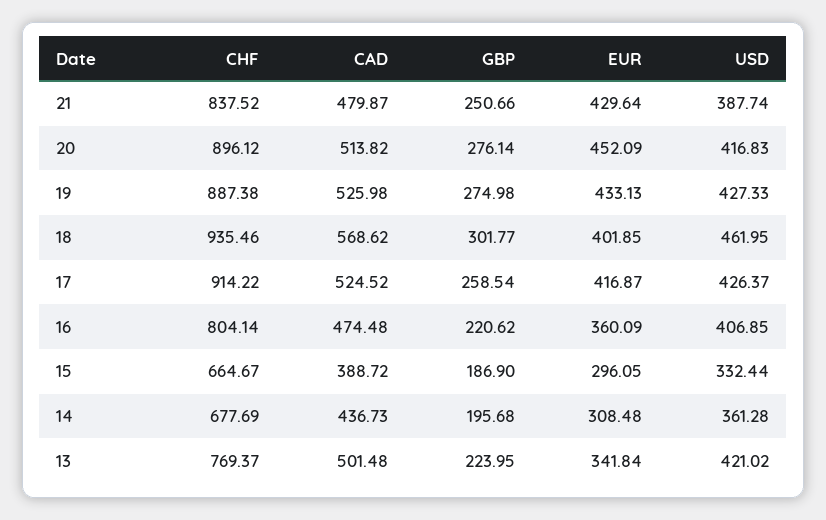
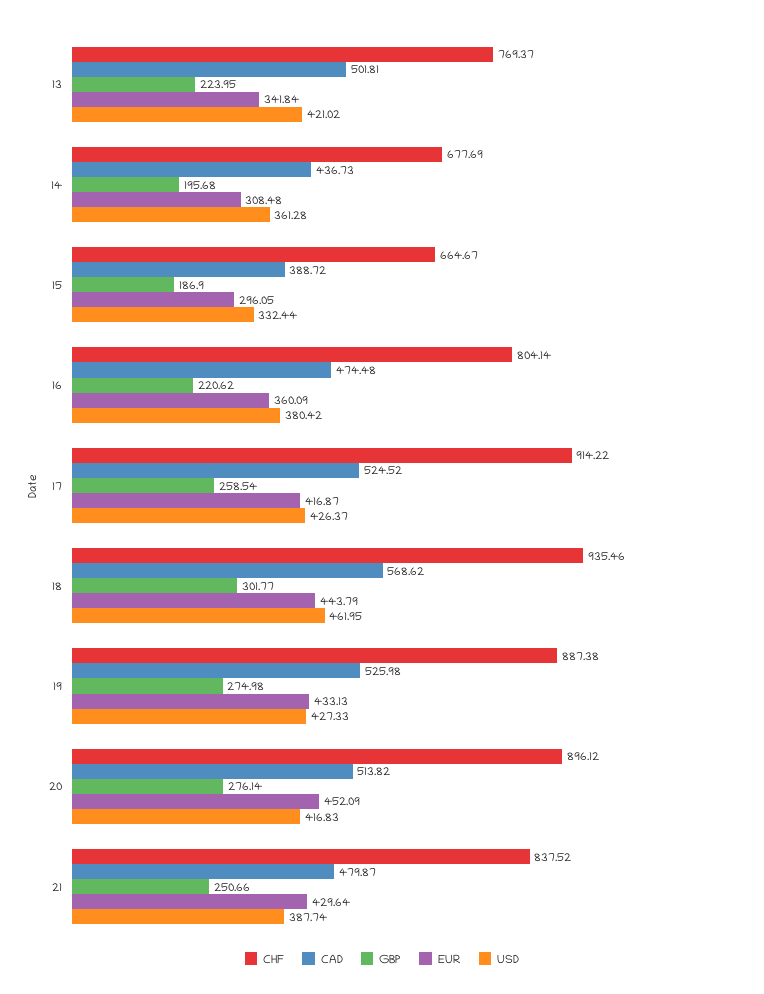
EUR, 18: 401.85 -> 443.79
USD, 16: 406.85 -> 380.42
CAD, 13: 501.48 -> 501.81

